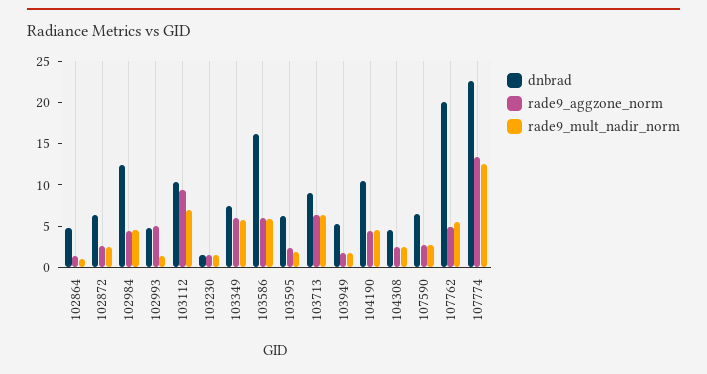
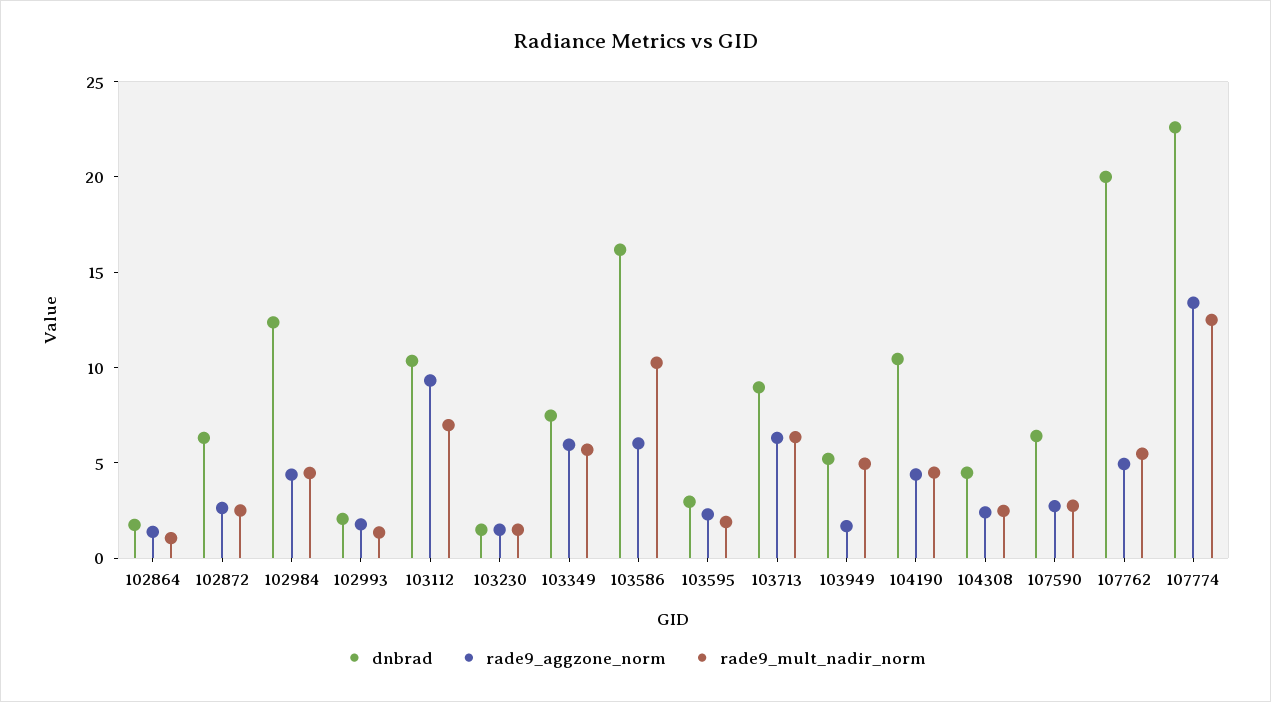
dnbrad, 102864: 5 -> 2
dnbrad, 102993: 5 -> 2
rade9_aggzone_norm, 102993: 5 -> 2
rade9_mult_nadir_norm, 103586: 6 -> 10
dnbrad, 103595: 6 -> 3
rade9_mult_nadir_norm, 103949: 2 -> 5

